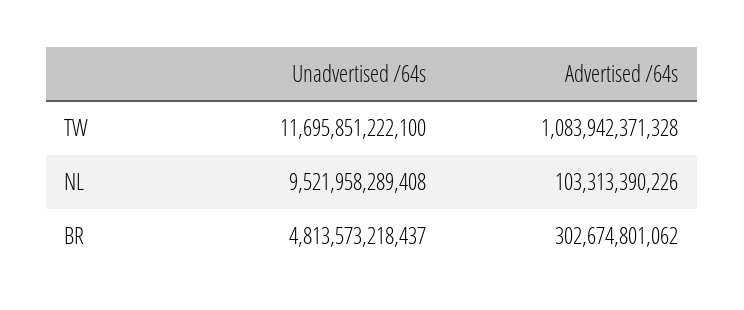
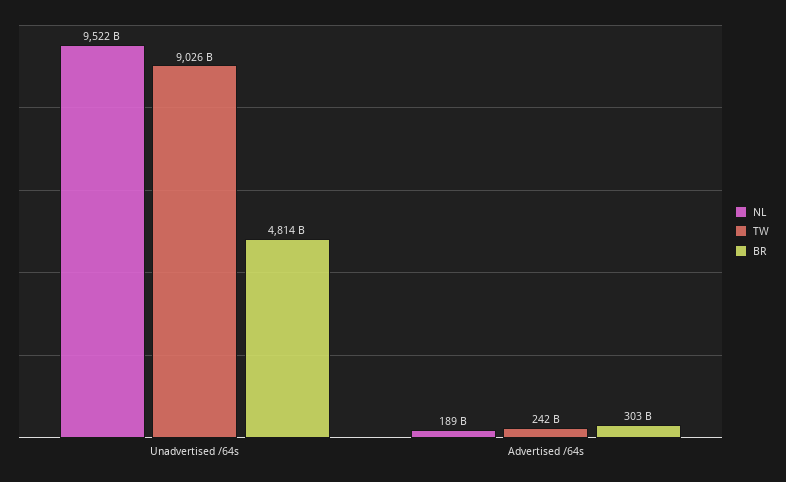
TW, Unadvertised /64s: 11695851222100 -> 9026000000000
TW, Advertised /64s: 1083942371328 -> 242000000000
NL, Advertised /64s: 103313390226 -> 189000000000

